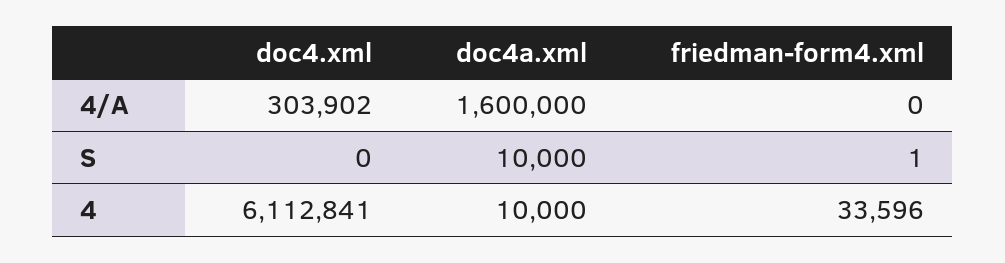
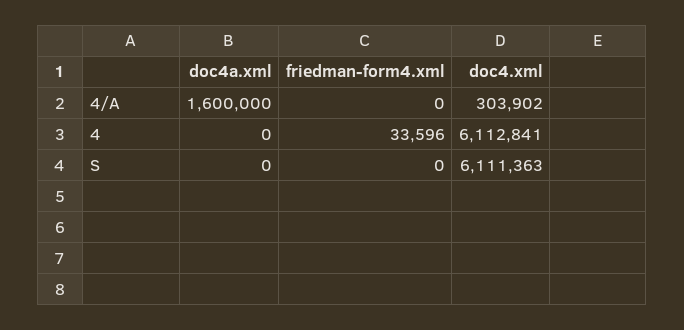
doc4.xml, S: 0 -> 6111363
doc4a.xml, S: 10000 -> 0
friedman-form4.xml, S: 1 -> 0
doc4a.xml, 4: 10000 -> 0

